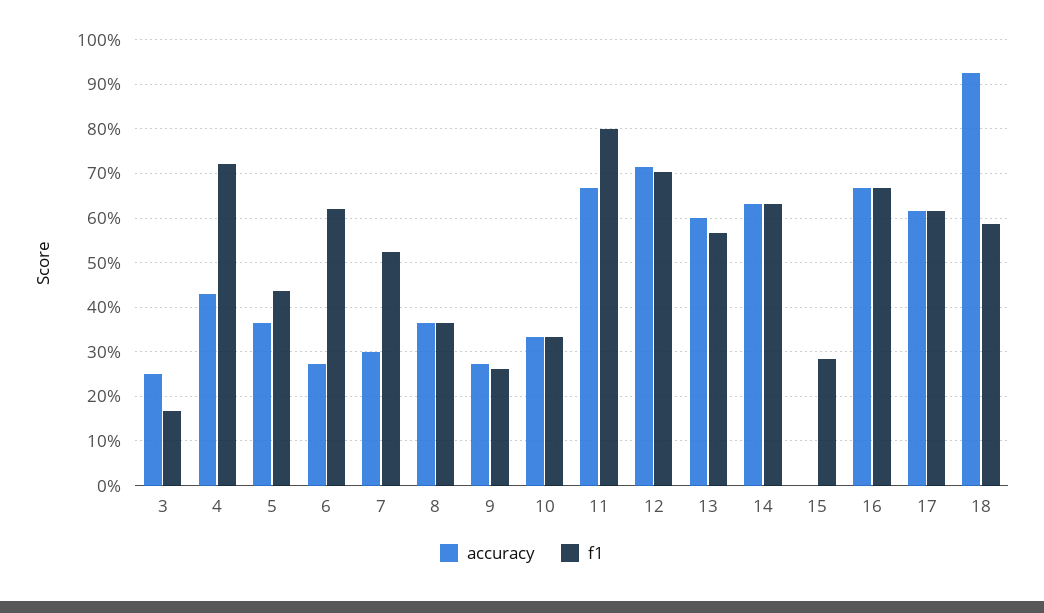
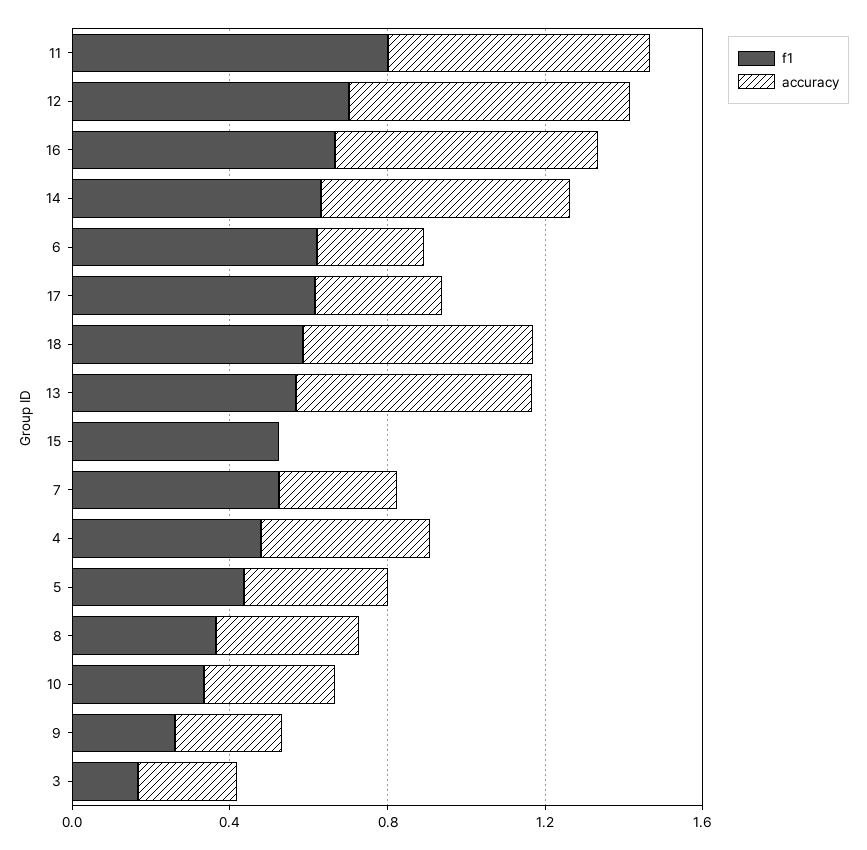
f1, 4: 0.72 -> 0.5
f1, 15: 0.28 -> 0.5
accuracy, 17: 0.62 -> 0.3
accuracy, 18: 0.92 -> 0.6

